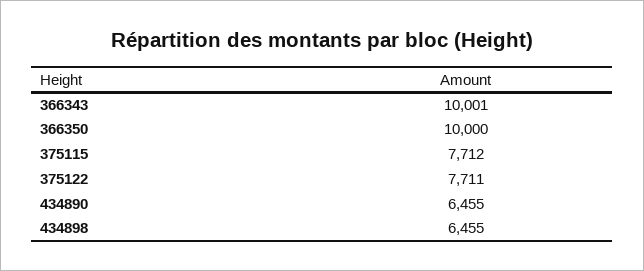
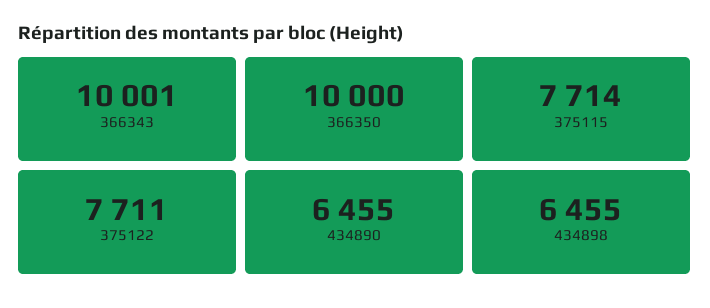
375115: 7712 -> 7714

